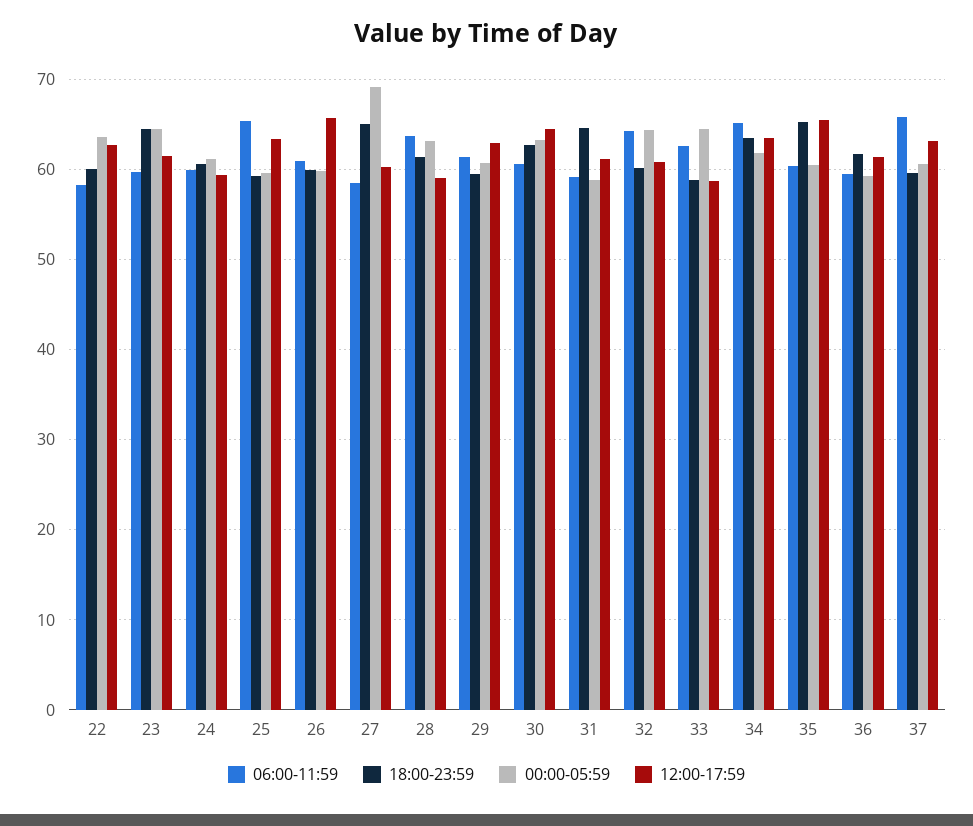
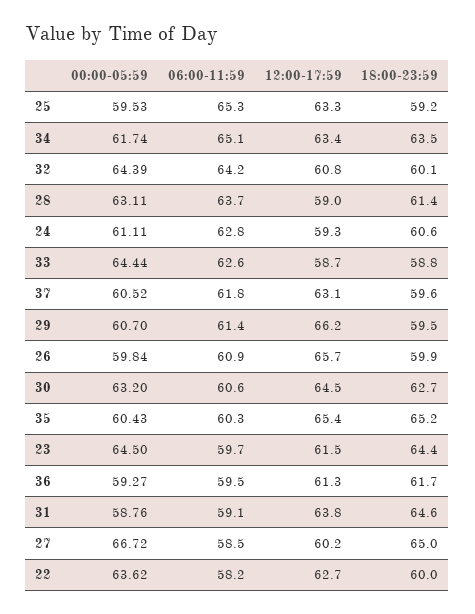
06:00-11:59, 24: 60 -> 62.8
00:00-05:59, 27: 69 -> 66.72
12:00-17:59, 29: 63 -> 66.2
12:00-17:59, 31: 61 -> 63.8
06:00-11:59, 37: 66 -> 61.8

